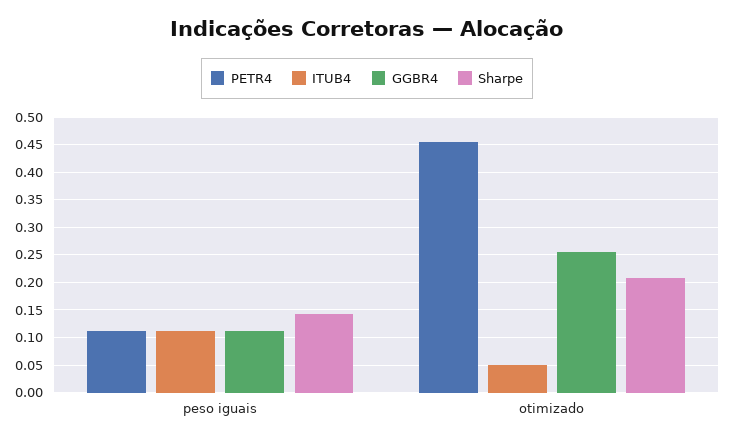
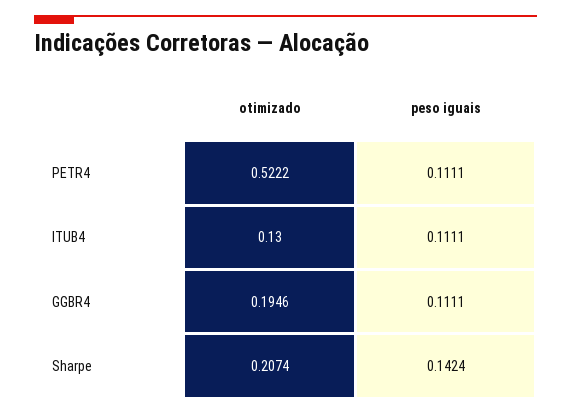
PETR4, otimizado: 0.45 -> 0.5222
ITUB4, otimizado: 0.05 -> 0.13
GGBR4, otimizado: 0.25 -> 0.1946

